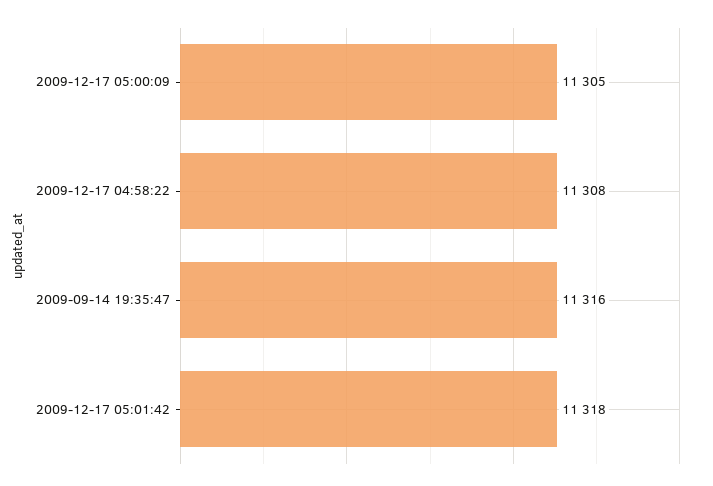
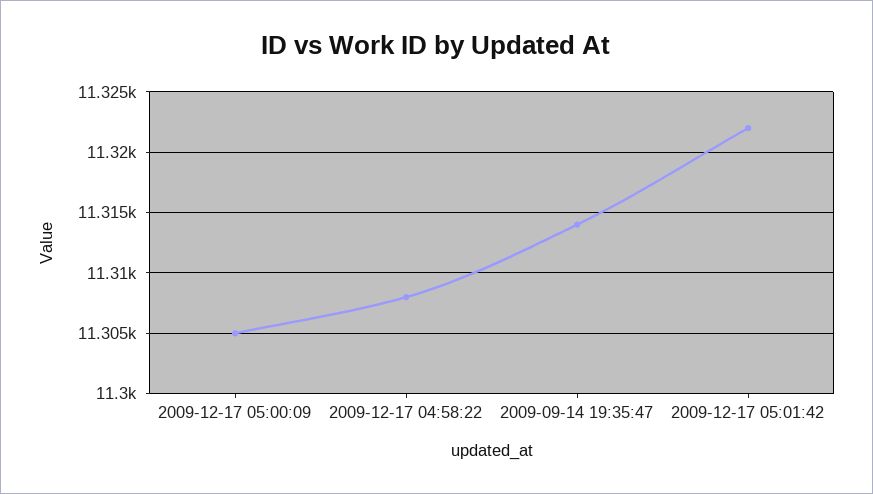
2009-09-14 19:35:47: 11316 -> 11314
2009-12-17 05:01:42: 11318 -> 11322

